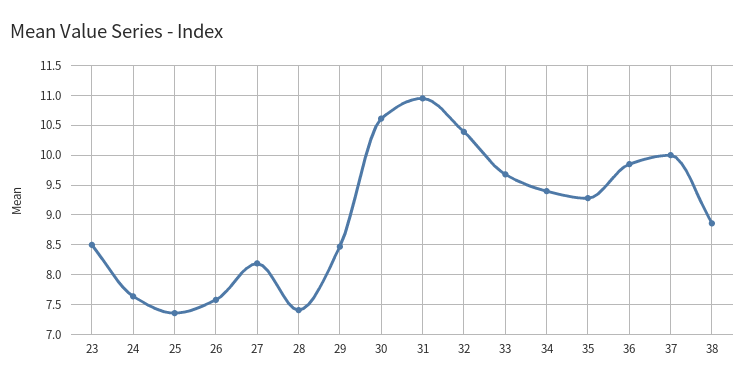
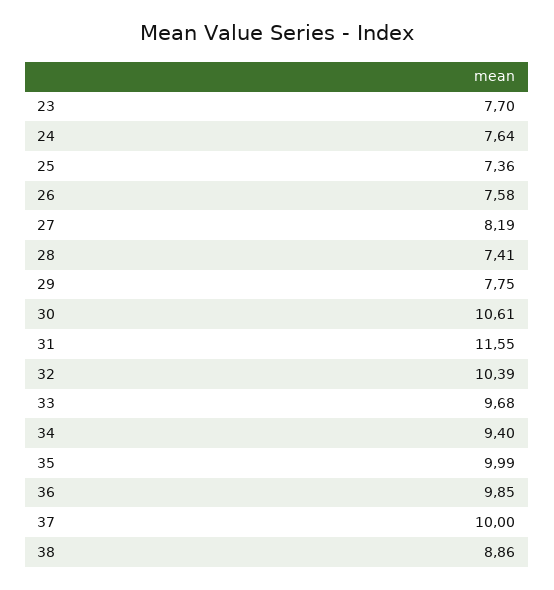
23: 8.5 -> 7.7
29: 8.5 -> 7.75
31: 11 -> 11.55
35: 9.25 -> 9.99

